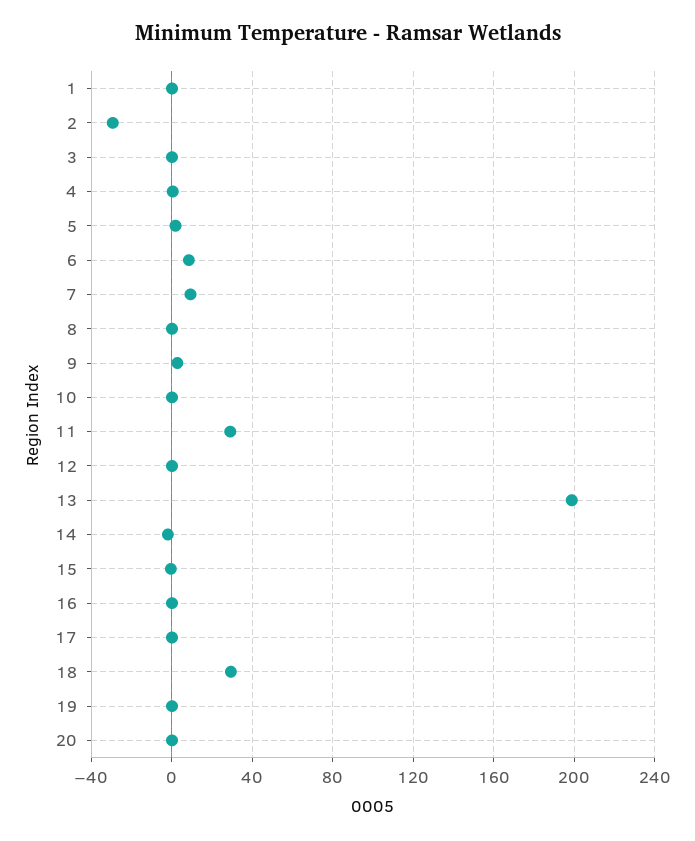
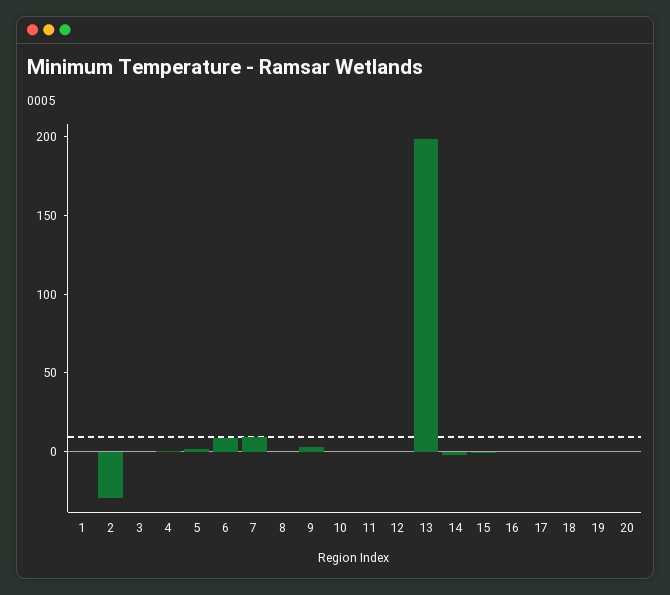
11: 30 -> 0
18: 30 -> 0

